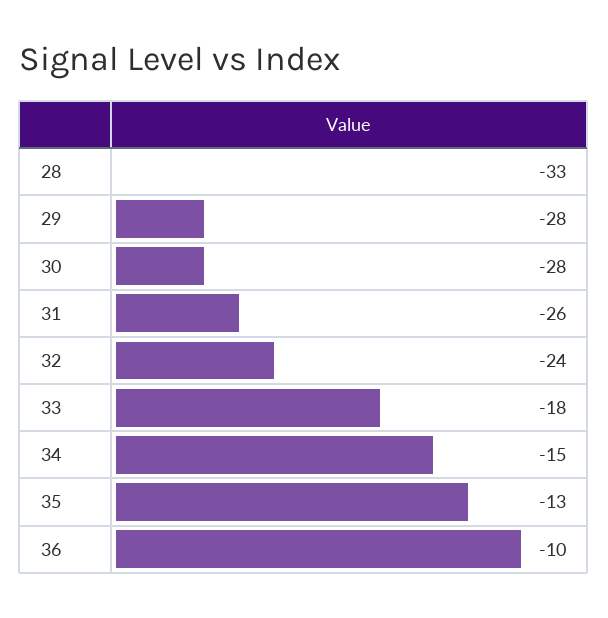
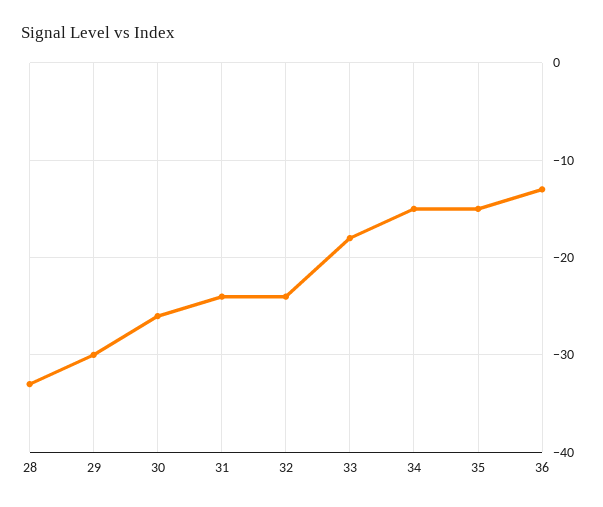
29: -28 -> -30
30: -28 -> -26
31: -26 -> -24
35: -13 -> -15
36: -10 -> -13

